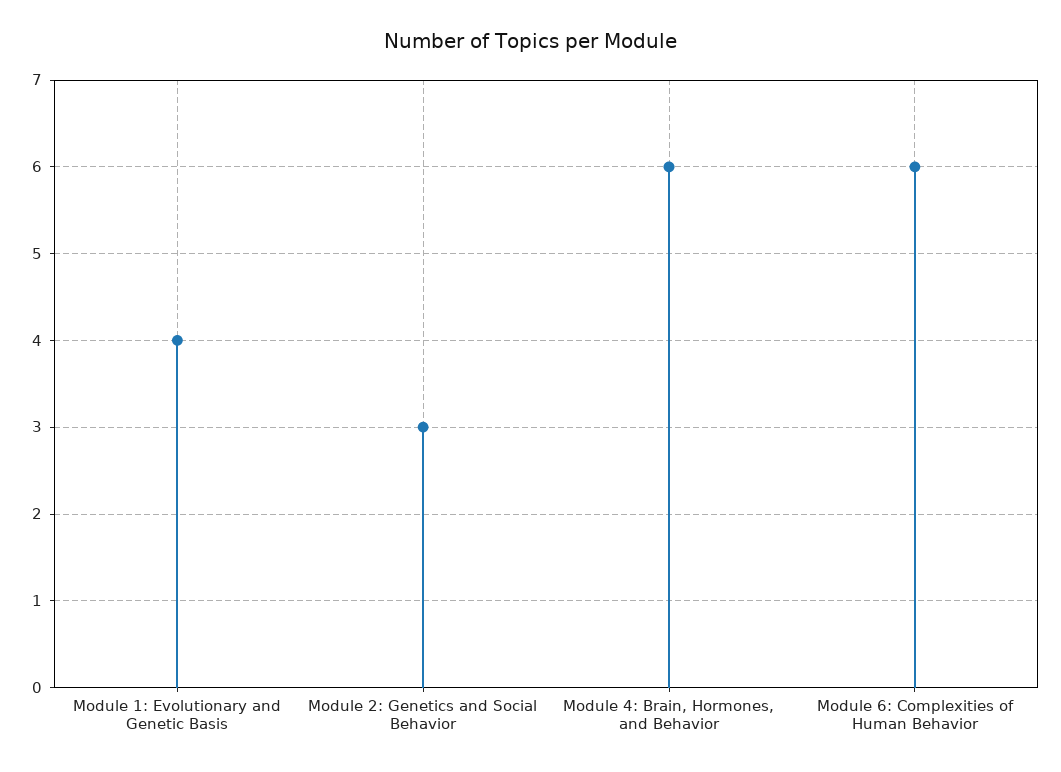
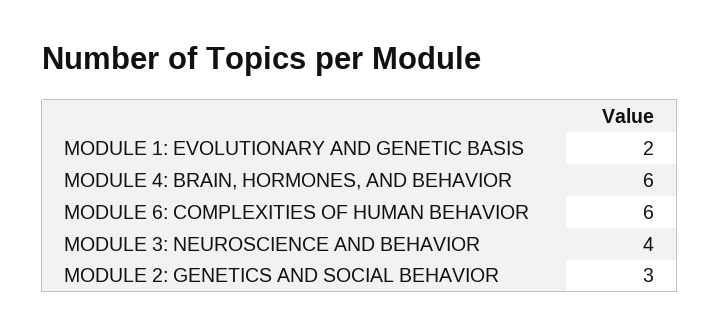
Module 1: Evolutionary and Genetic Basis: 4 -> 2
MODULE 3: NEUROSCIENCE AND BEHAVIOR: none -> 4

